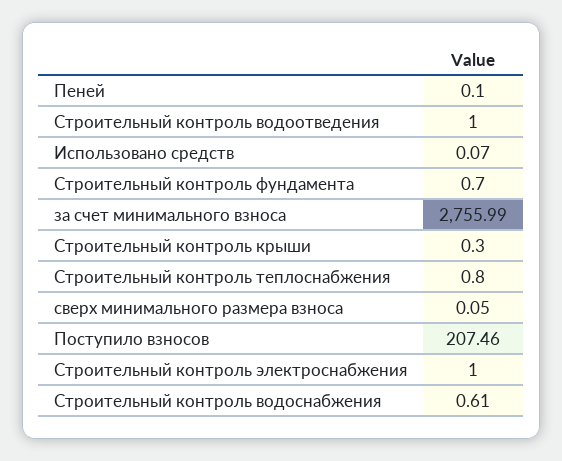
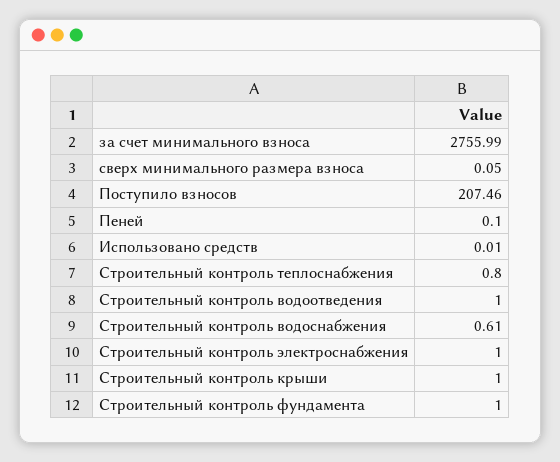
Использовано средств: 0.07 -> 0.01
Строительный контроль фундамента: 0.7 -> 1
Строительный контроль крыши: 0.3 -> 1

